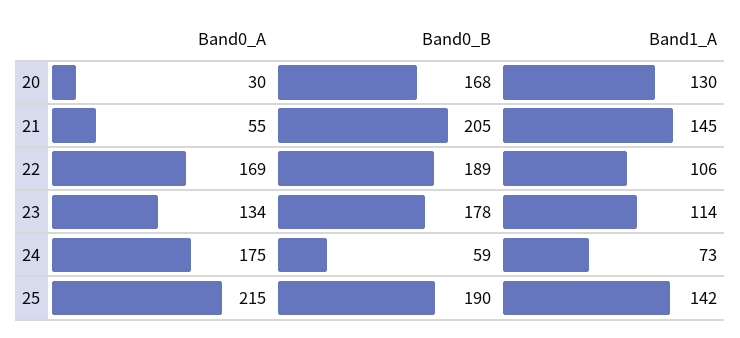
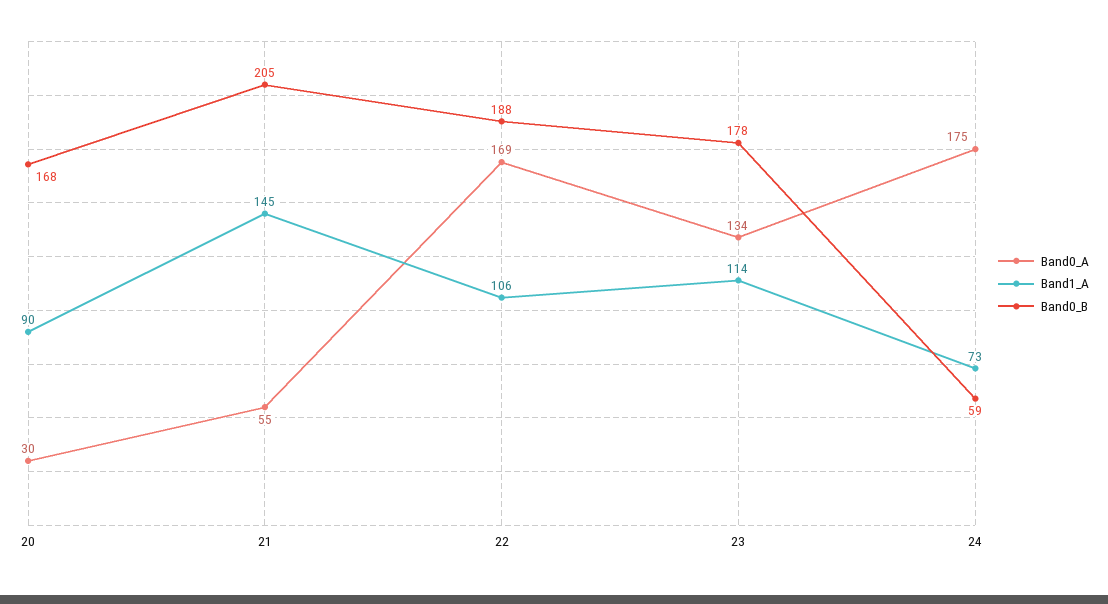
Band1_A, 20: 130 -> 90
Band0_B, 22: 189 -> 188
Band0_A, 25: 215 -> none
Band0_B, 25: 190 -> none
Band1_A, 25: 142 -> none

